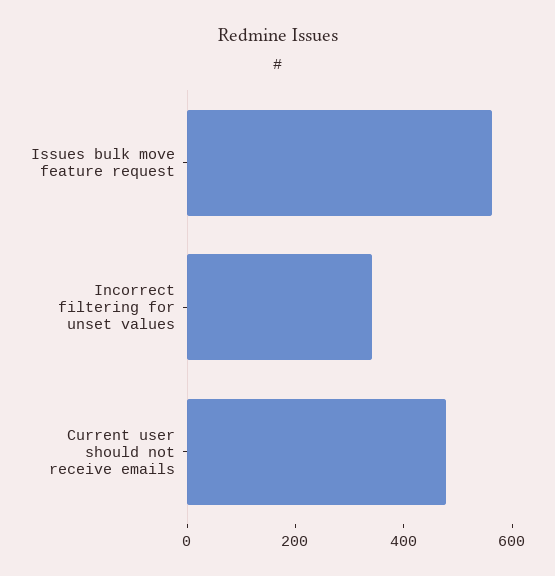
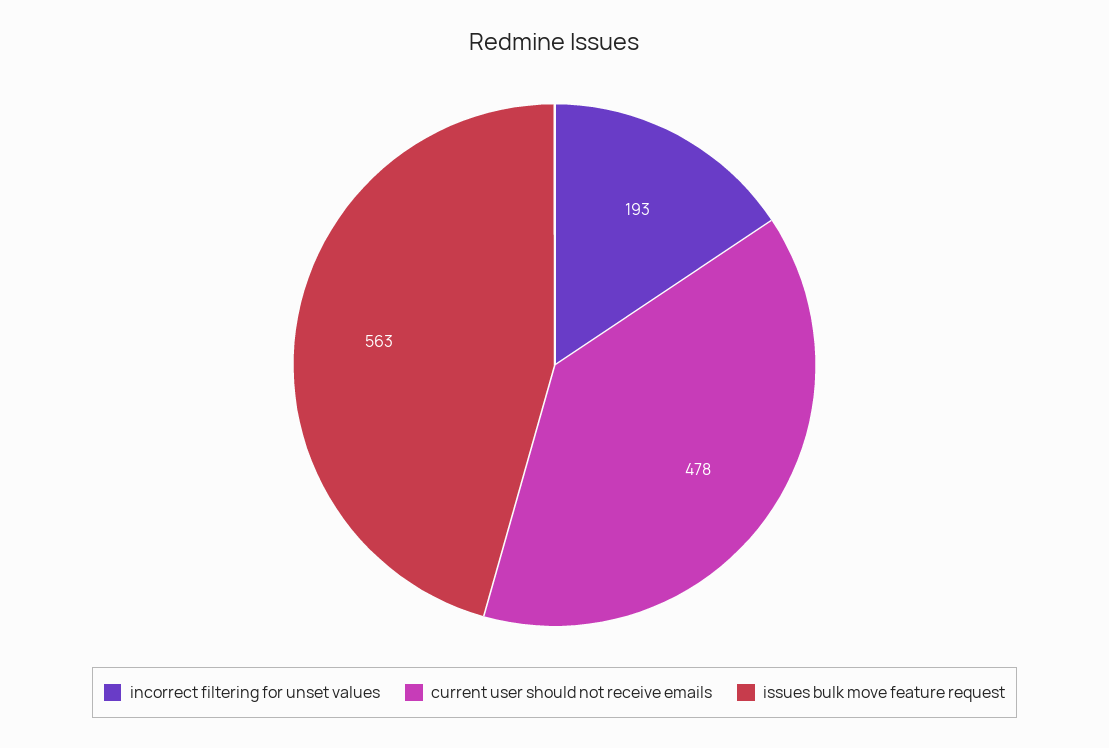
Incorrect filtering for unset values: 350 -> 193

